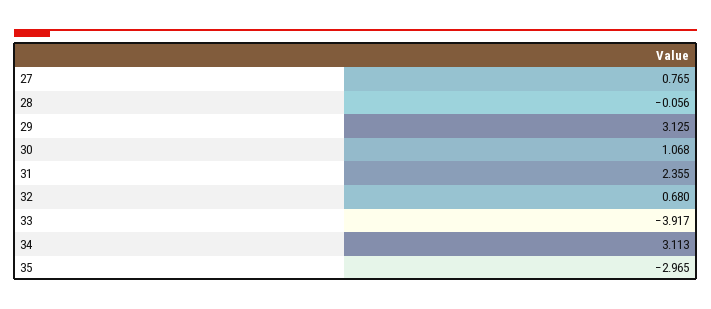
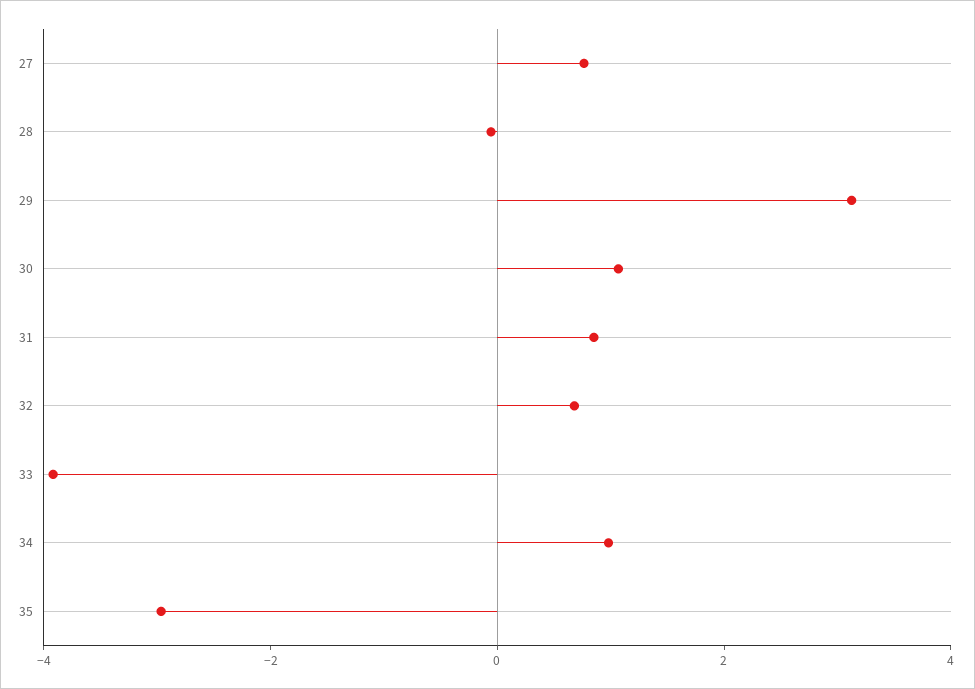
31: 2.355 -> 1
34: 3.113 -> 1

